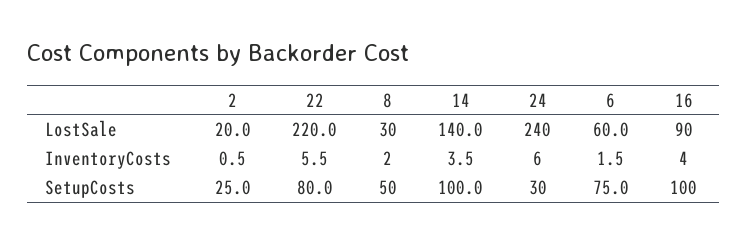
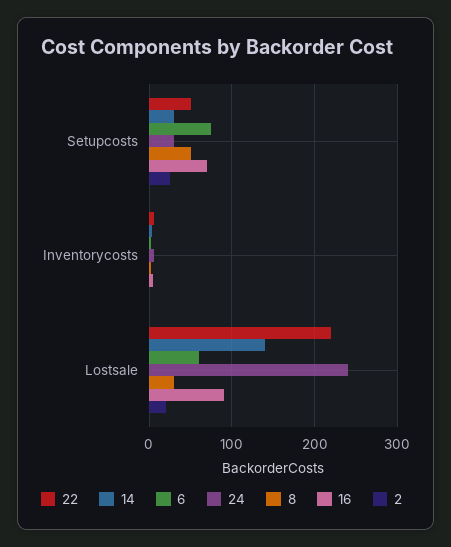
22, SetupCosts: 80 -> 50
14, SetupCosts: 100 -> 30
16, SetupCosts: 100 -> 70

